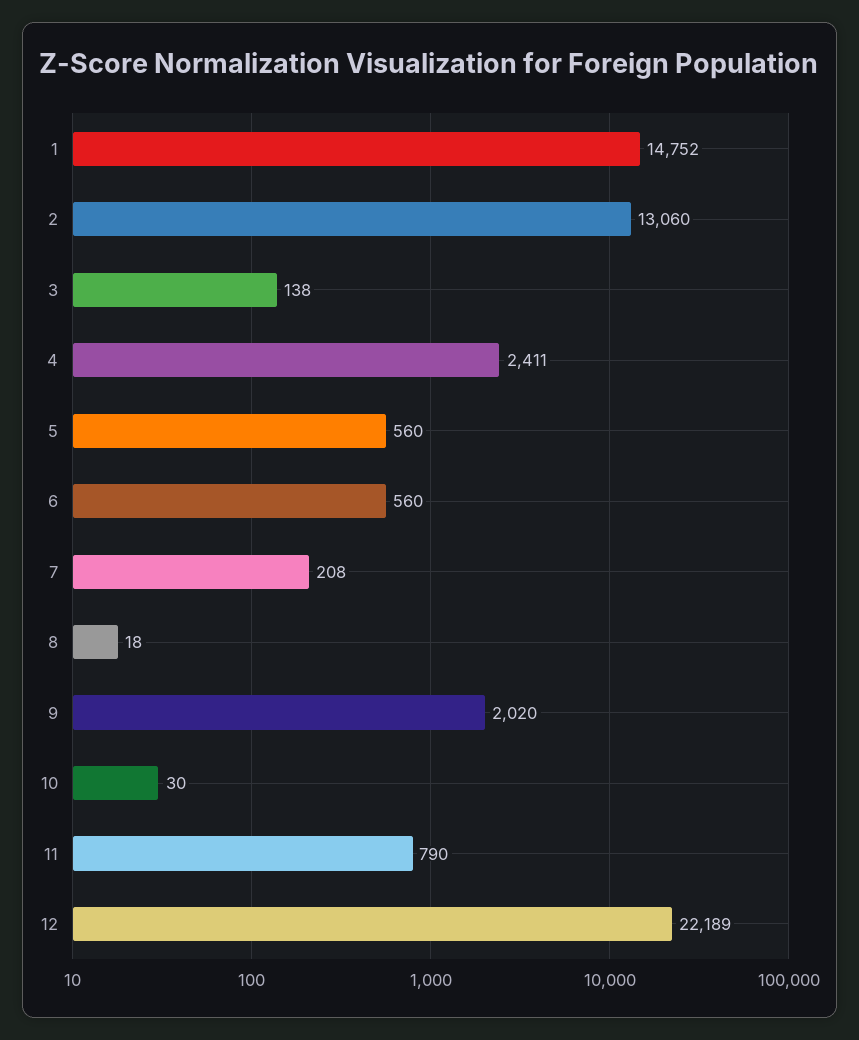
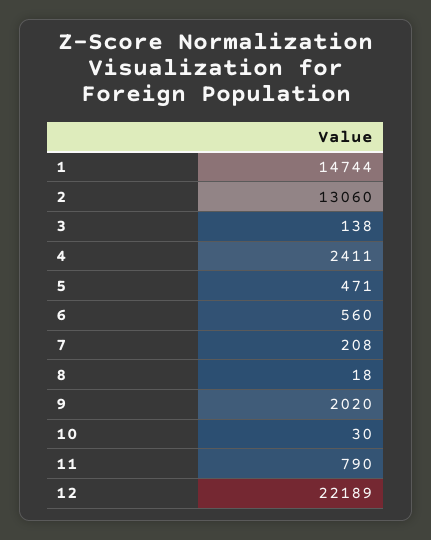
1: 14752 -> 14744
5: 560 -> 471

